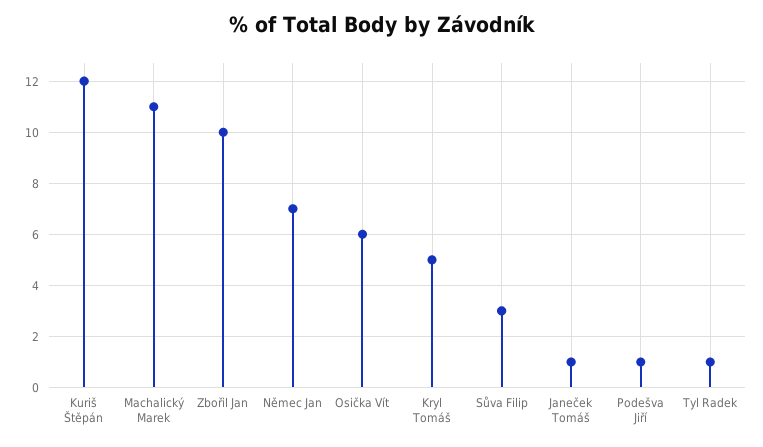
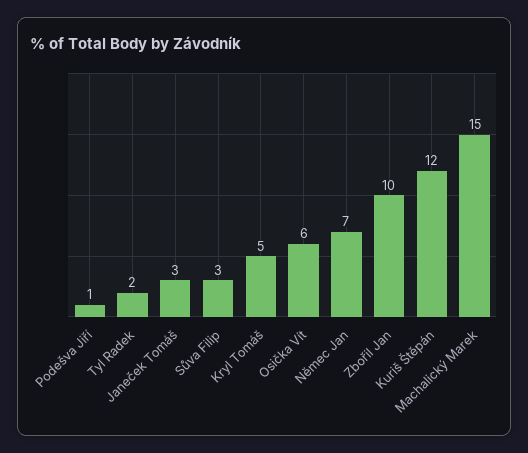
Machalický Marek: 11 -> 15
Janeček Tomáš: 1 -> 3
Tyl Radek: 1 -> 2

